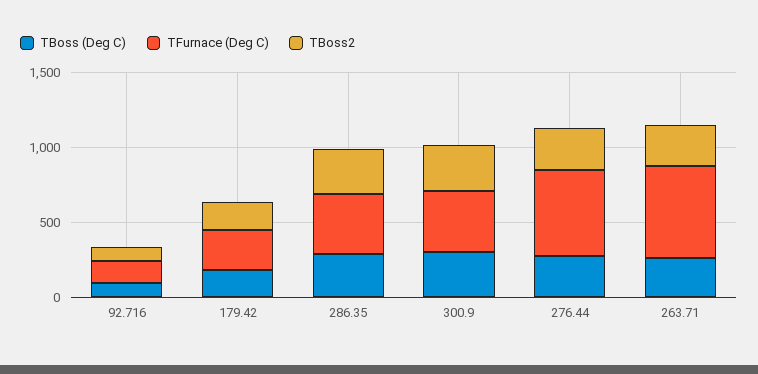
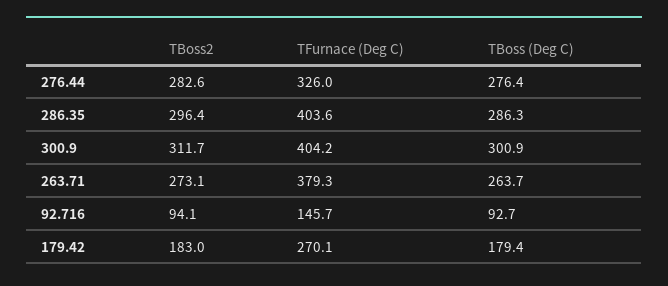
TFurnace (Deg C), 276.44: 600 -> 326
TFurnace (Deg C), 263.71: 600 -> 379.3

